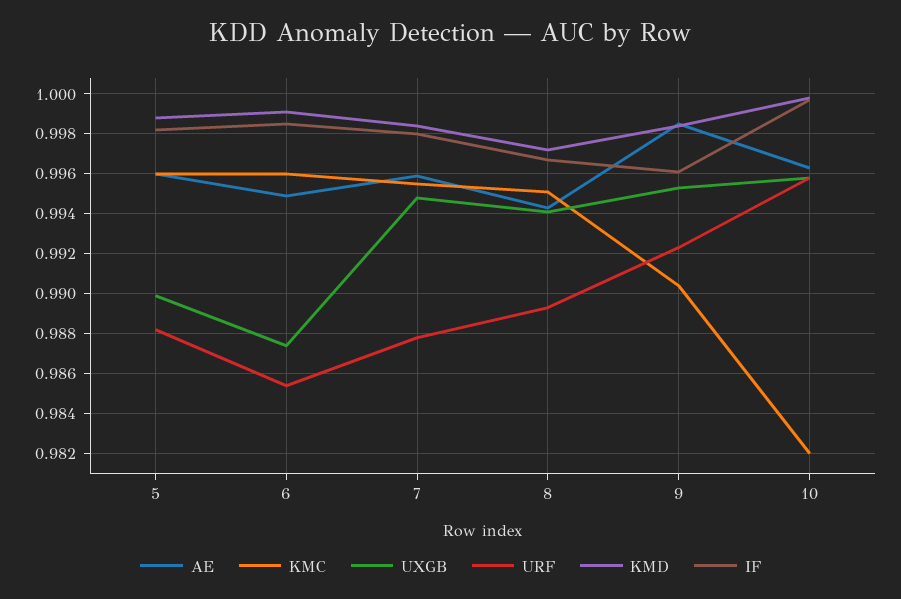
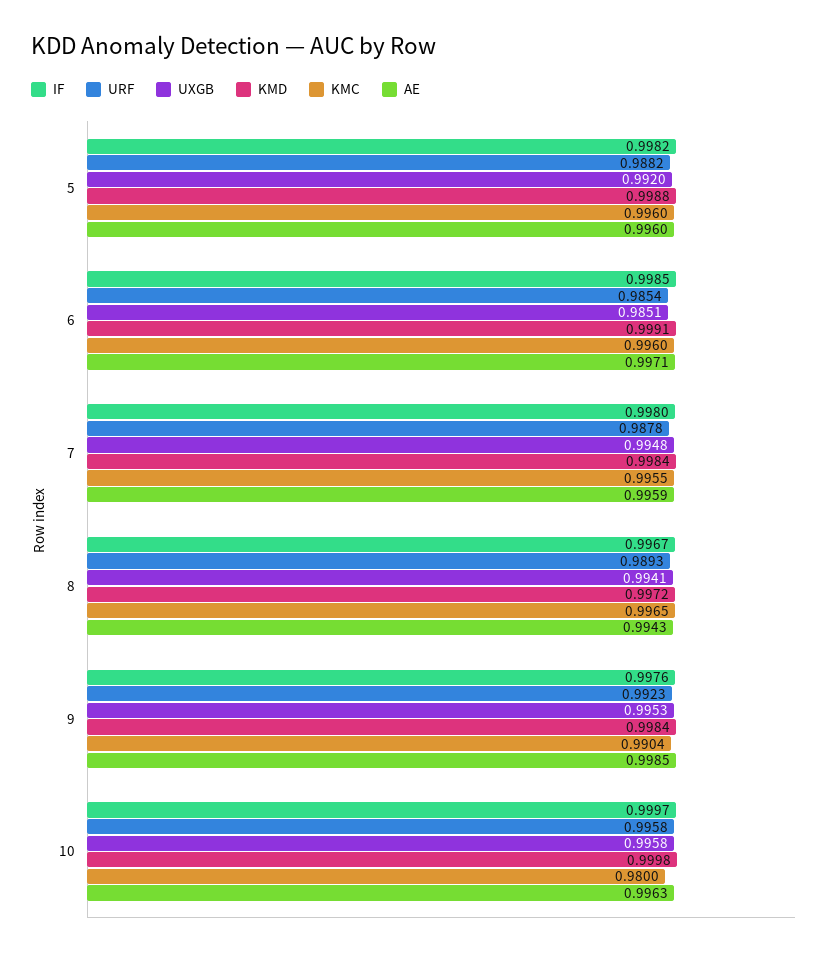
UXGB, 5: 0.99 -> 0.992
AE, 6: 0.995 -> 0.9971
UXGB, 6: 0.9875 -> 0.9851
KMC, 8: 0.995 -> 0.9965
IF, 9: 0.996 -> 0.9976
KMC, 10: 0.982 -> 0.98

